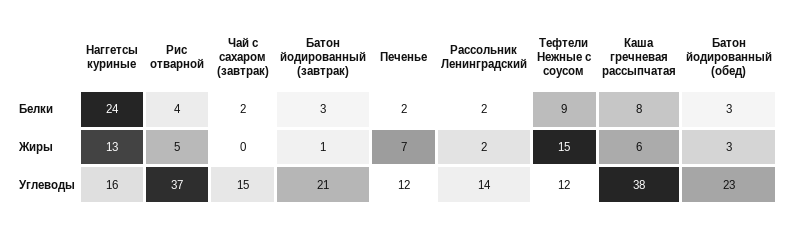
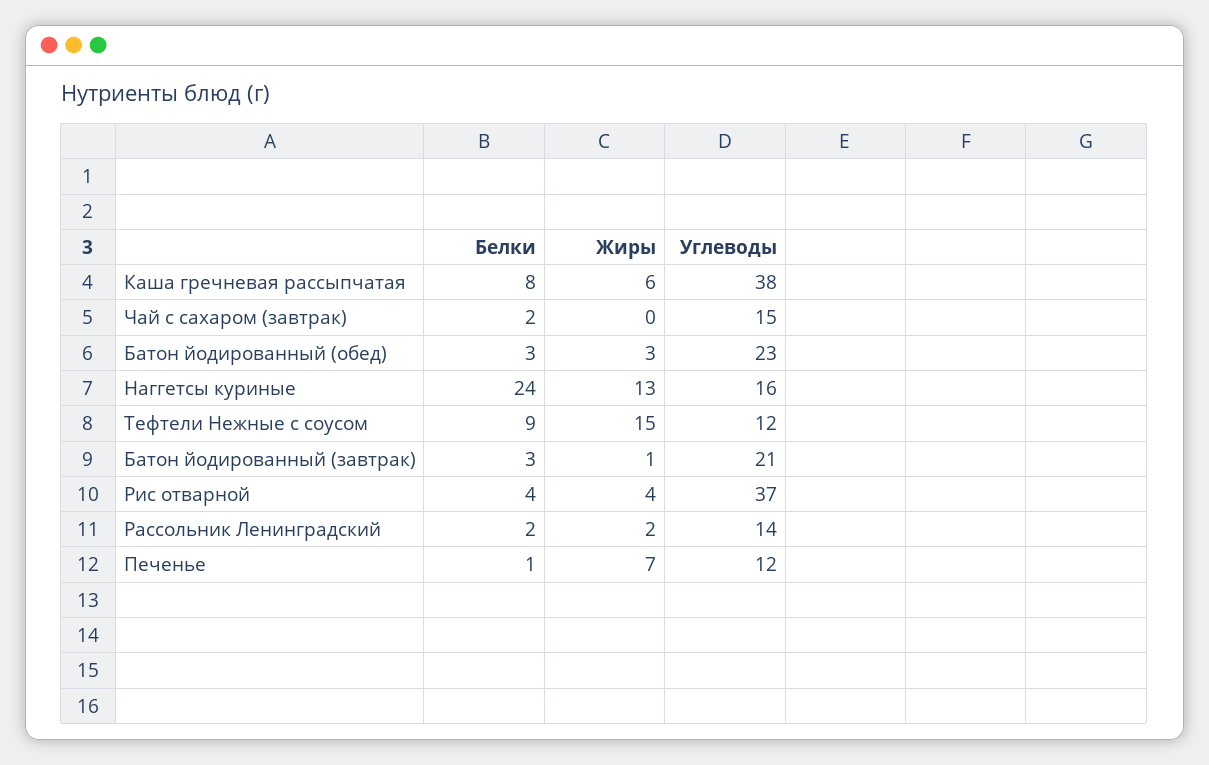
Печенье, Белки: 2 -> 1
Рис отварной, Жиры: 5 -> 4

